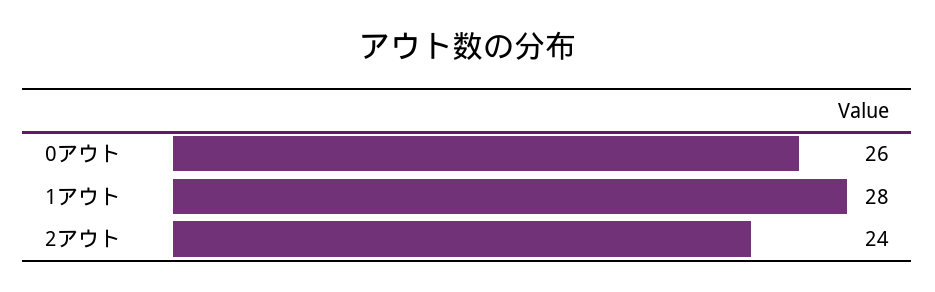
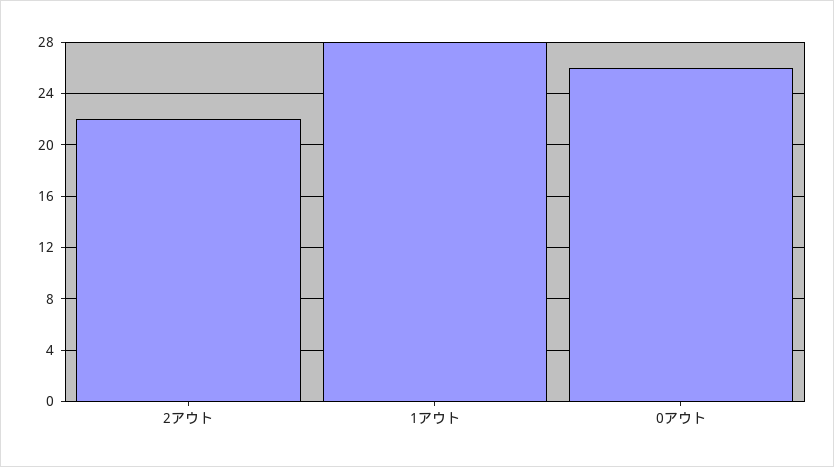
2アウト: 24 -> 22

